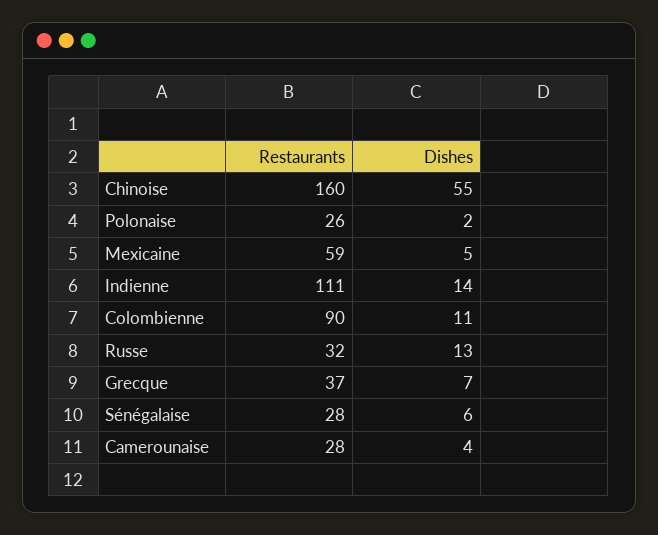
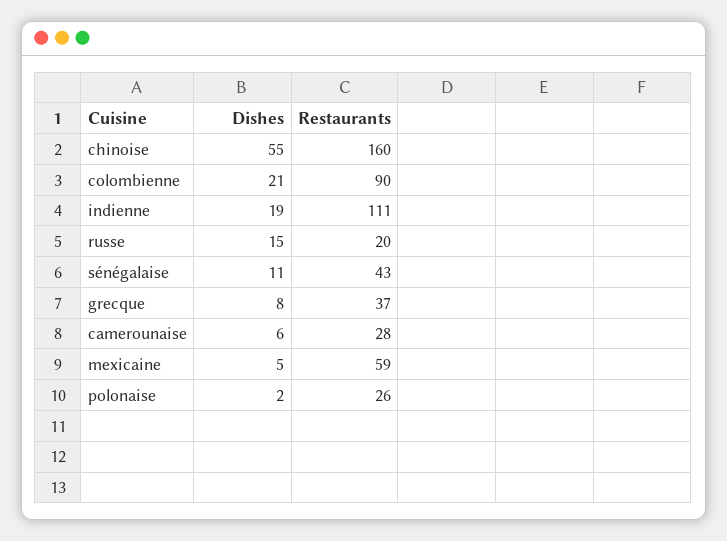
Dishes, Indienne: 14 -> 19
Dishes, Colombienne: 11 -> 21
Restaurants, Russe: 32 -> 20
Dishes, Russe: 13 -> 15
Dishes, Grecque: 7 -> 8
Restaurants, Sénégalaise: 28 -> 43
Dishes, Sénégalaise: 6 -> 11
Dishes, Camerounaise: 4 -> 6

